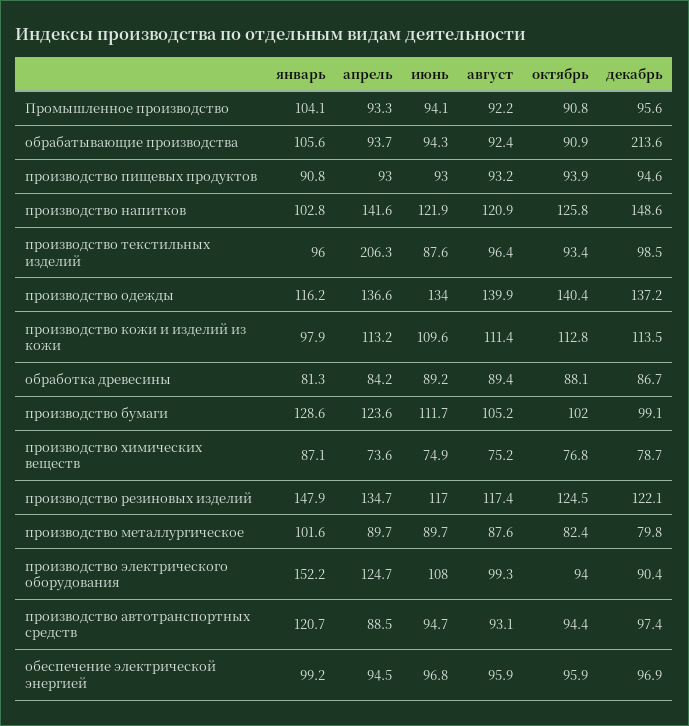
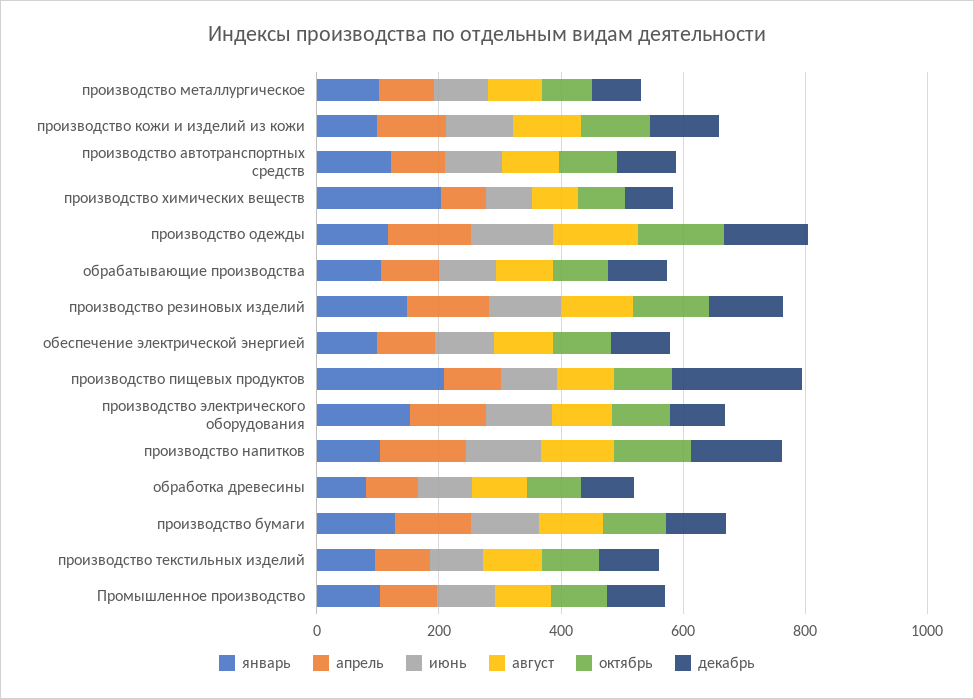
декабрь, обрабатывающие производства: 213.6 -> 100
январь, производство пищевых продуктов: 90.8 -> 200
декабрь, производство пищевых продуктов: 94.6 -> 200
апрель, производство текстильных изделий: 206.3 -> 100
январь, производство химических веществ: 87.1 -> 200

